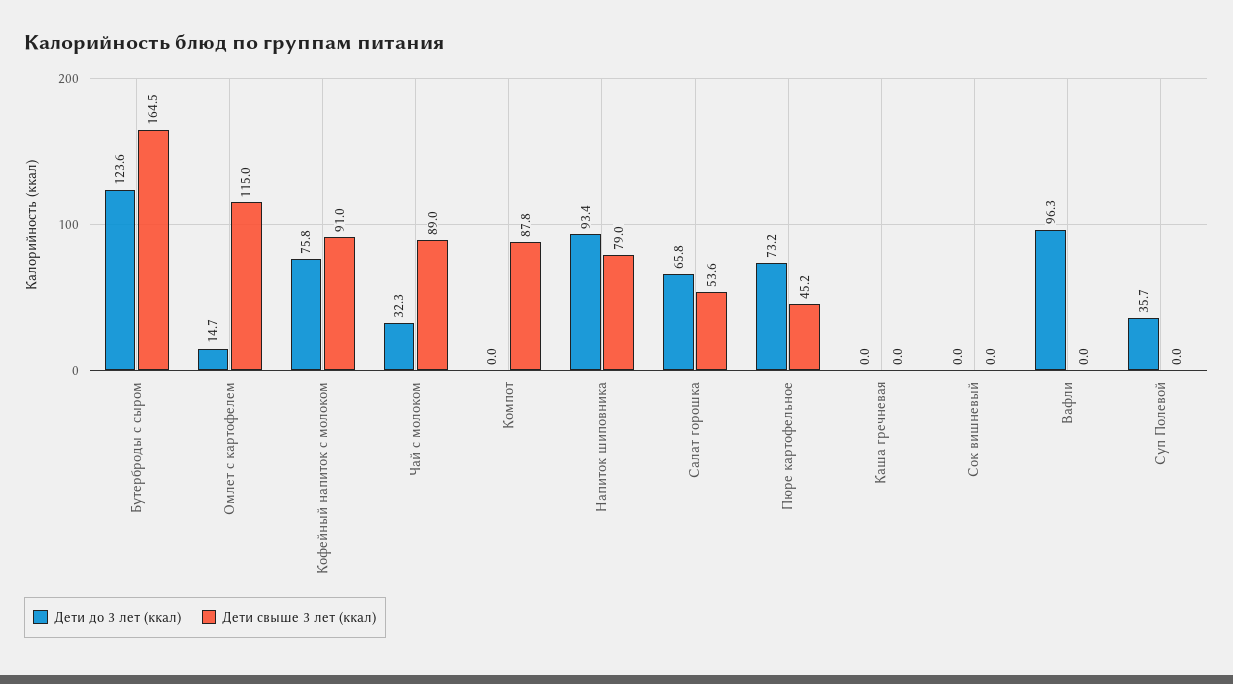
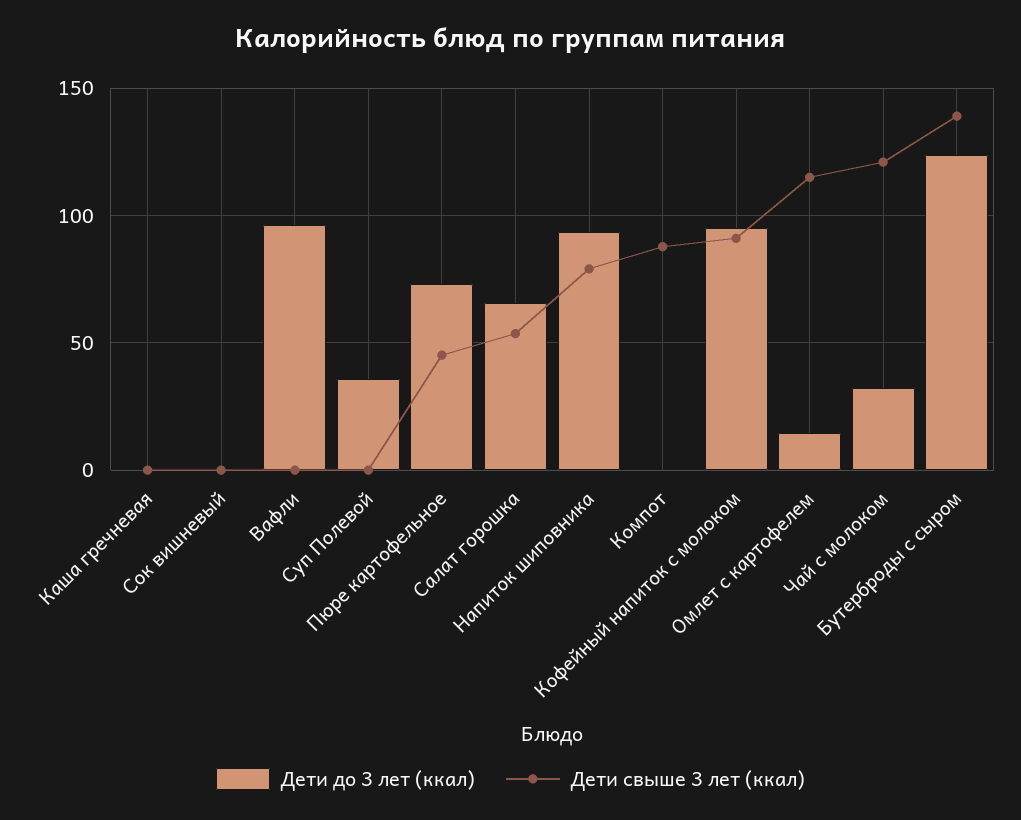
Дети свыше 3 лет (ккал), Бутерброды с сыром: 164.5 -> 140
Дети до 3 лет (ккал), Кофейный напиток с молоком: 75.8 -> 95
Дети свыше 3 лет (ккал), Чай с молоком: 89 -> 120

